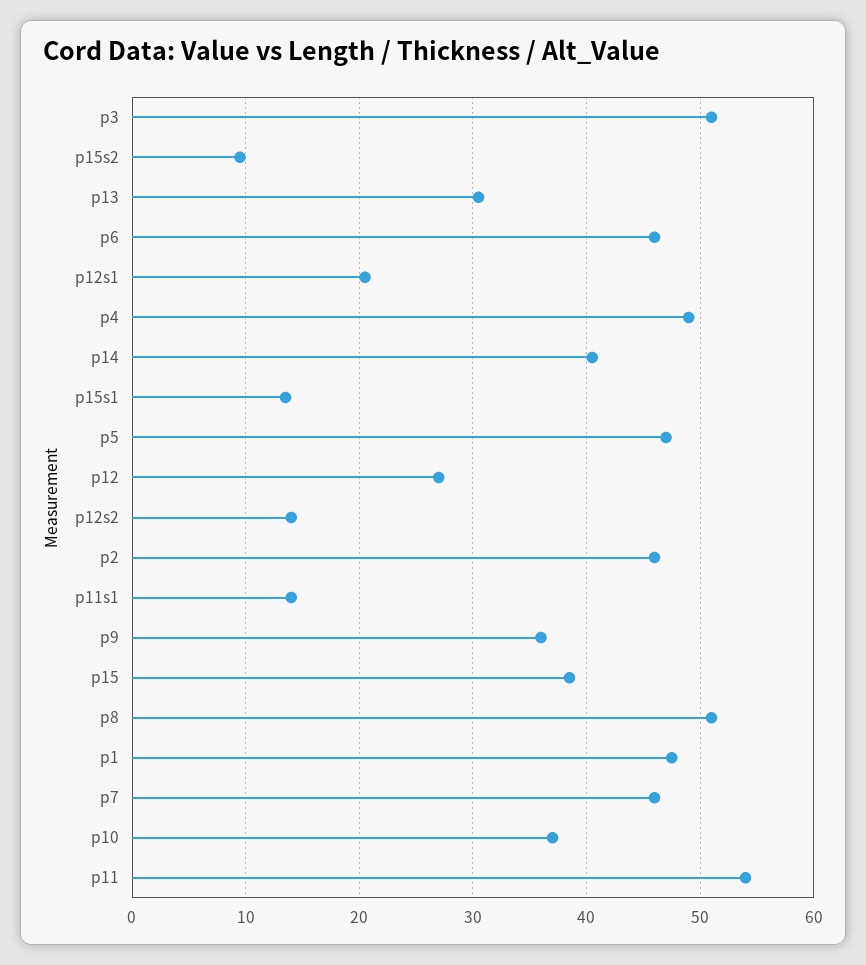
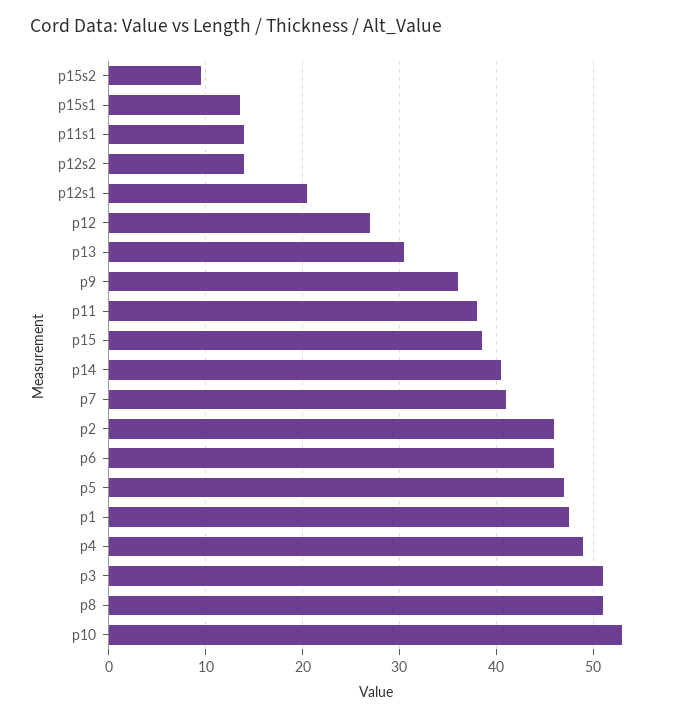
p7: 46 -> 41
p10: 37 -> 53
p11: 54 -> 38

